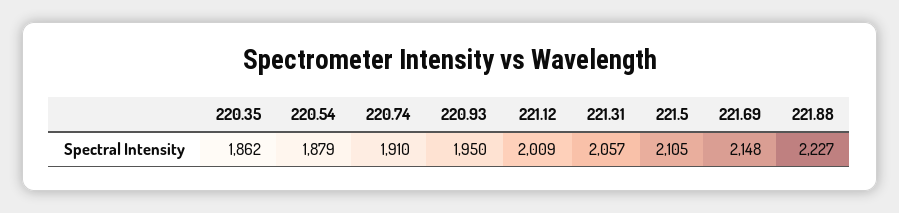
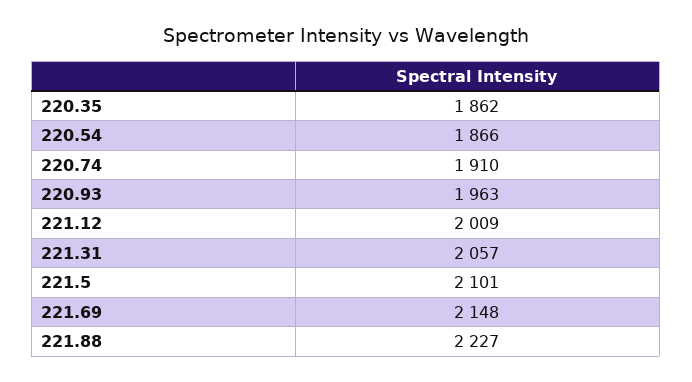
220.54: 1879 -> 1866
220.93: 1950 -> 1963
221.5: 2105 -> 2101

